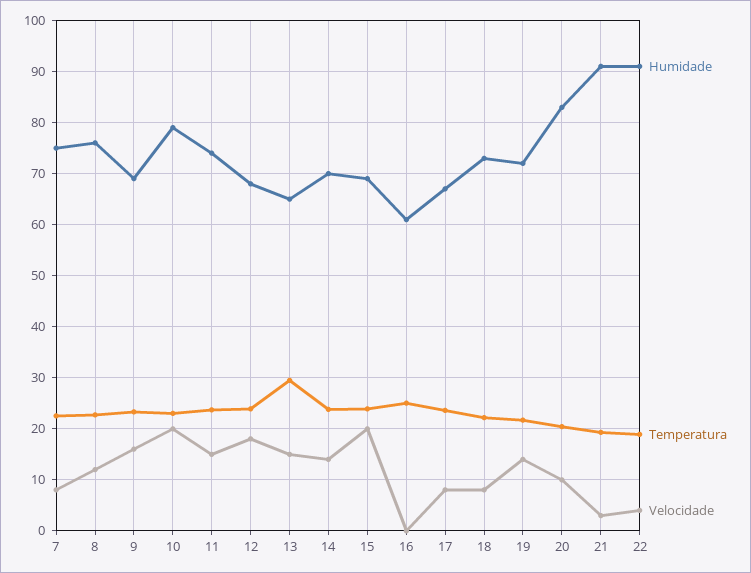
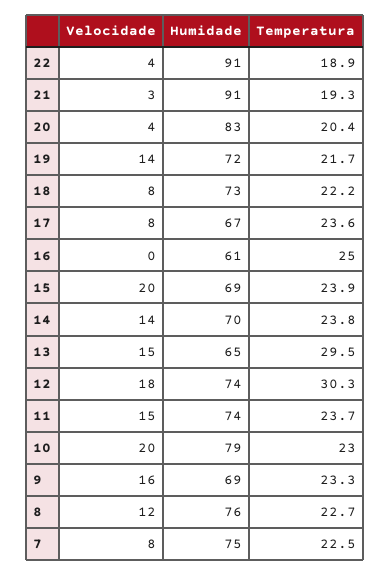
Humidade, 12: 68 -> 74
Temperatura, 12: 24 -> 30.3
Velocidade, 20: 10 -> 4

